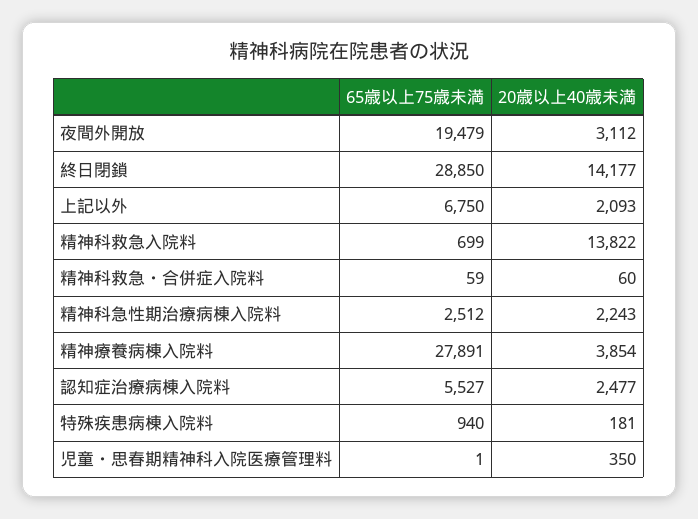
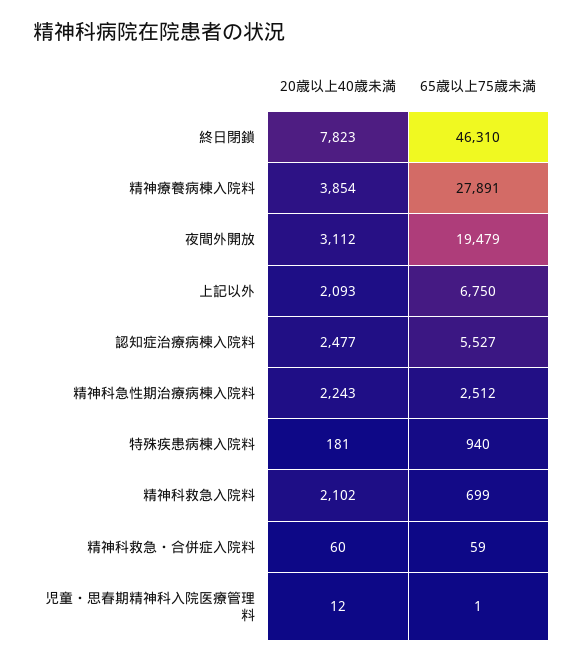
65歳以上75歳未満, 終日閉鎖: 28850 -> 46310
20歳以上40歳未満, 終日閉鎖: 14177 -> 7823
20歳以上40歳未満, 精神科救急入院料: 13822 -> 2102
20歳以上40歳未満, 児童・思春期精神科入院医療管理料: 350 -> 12

